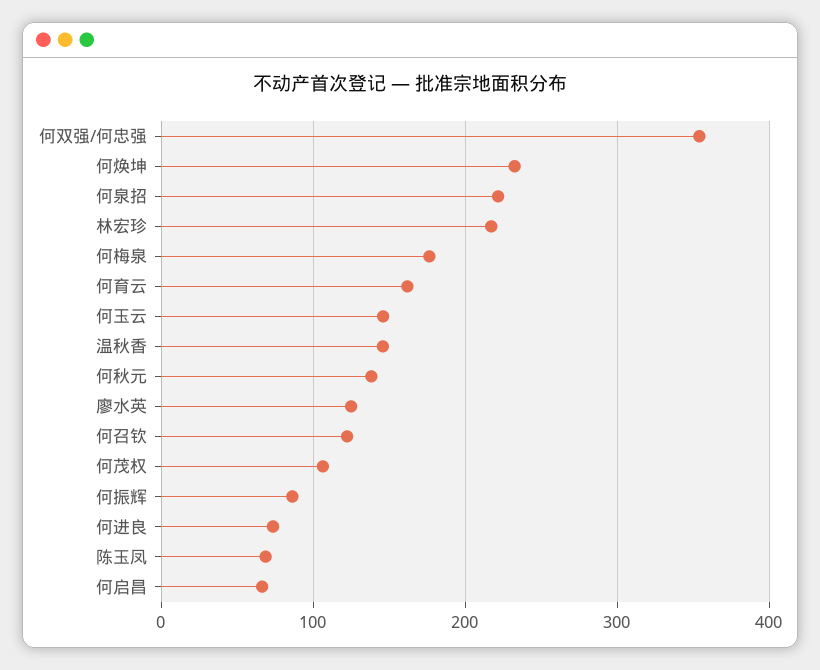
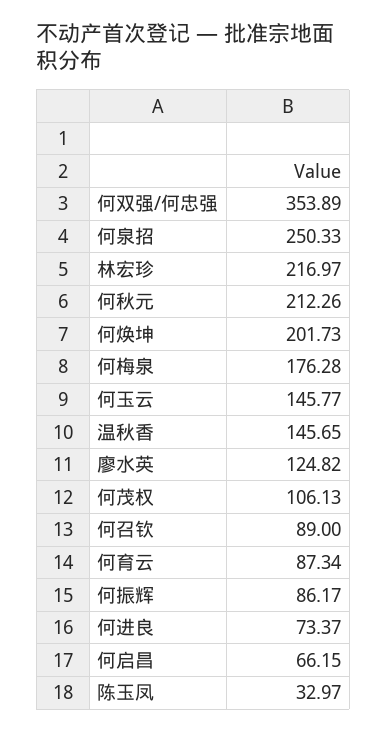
何焕坤: 230 -> 201.73
何泉招: 220 -> 250.33
何育云: 160 -> 87.34
何秋元: 140 -> 212.26
何召钦: 120 -> 89
陈玉凤: 70 -> 32.97

